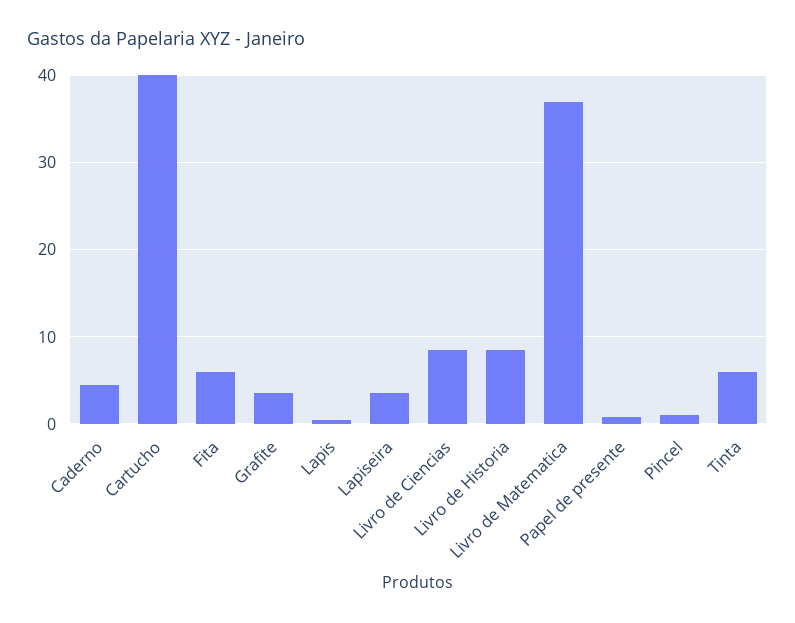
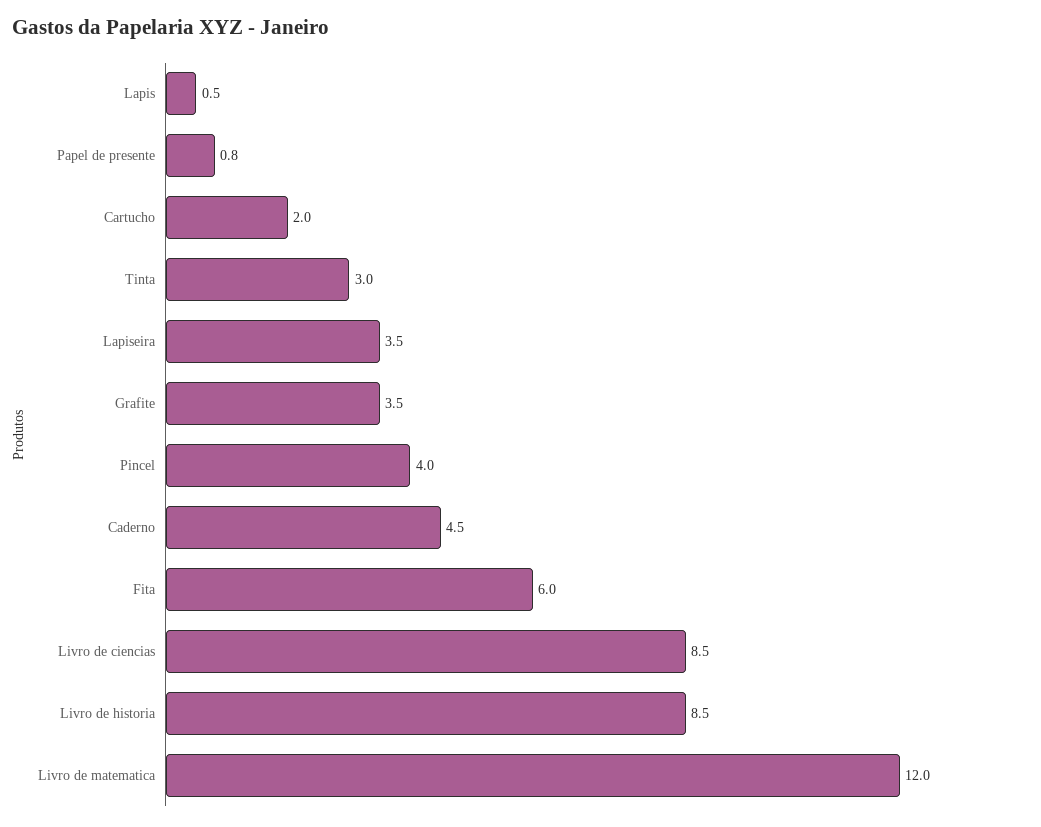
Cartucho: 40 -> 2
Livro de Matematica: 37 -> 12
Pincel: 1 -> 4
Tinta: 6 -> 3

